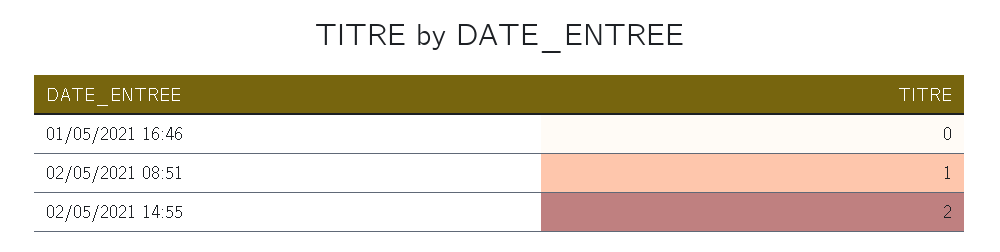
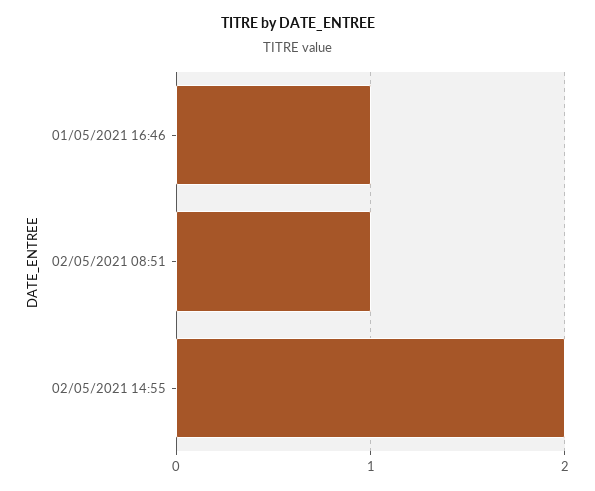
01/05/2021 16:46: 0 -> 1

